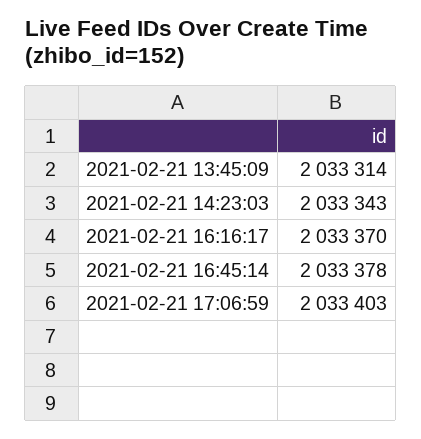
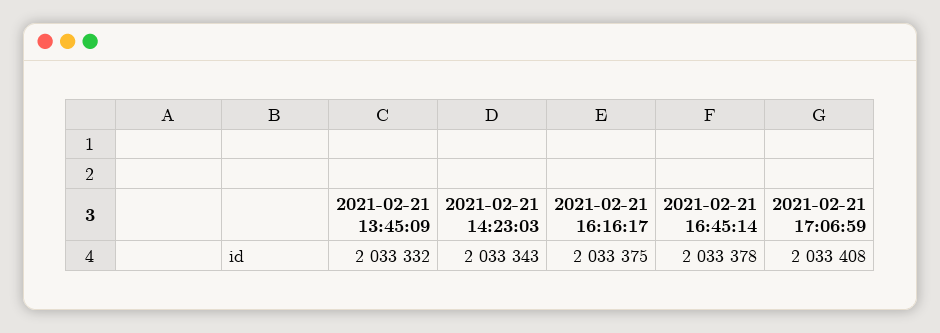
2021-02-21 13:45:09: 2033314 -> 2033332
2021-02-21 16:16:17: 2033370 -> 2033375
2021-02-21 17:06:59: 2033403 -> 2033408

